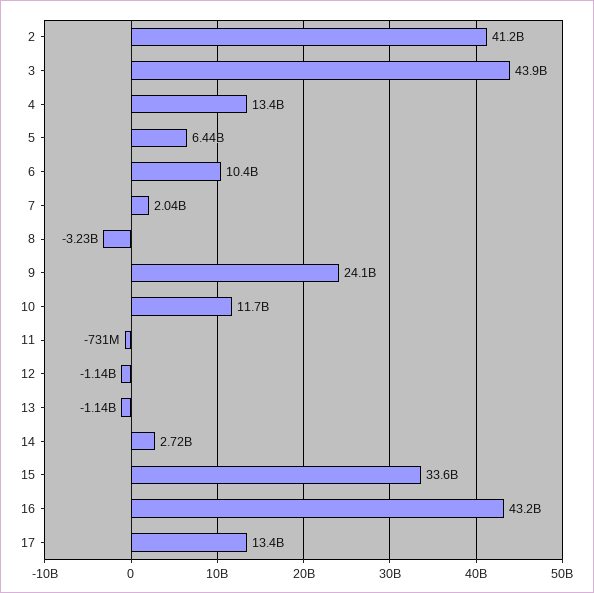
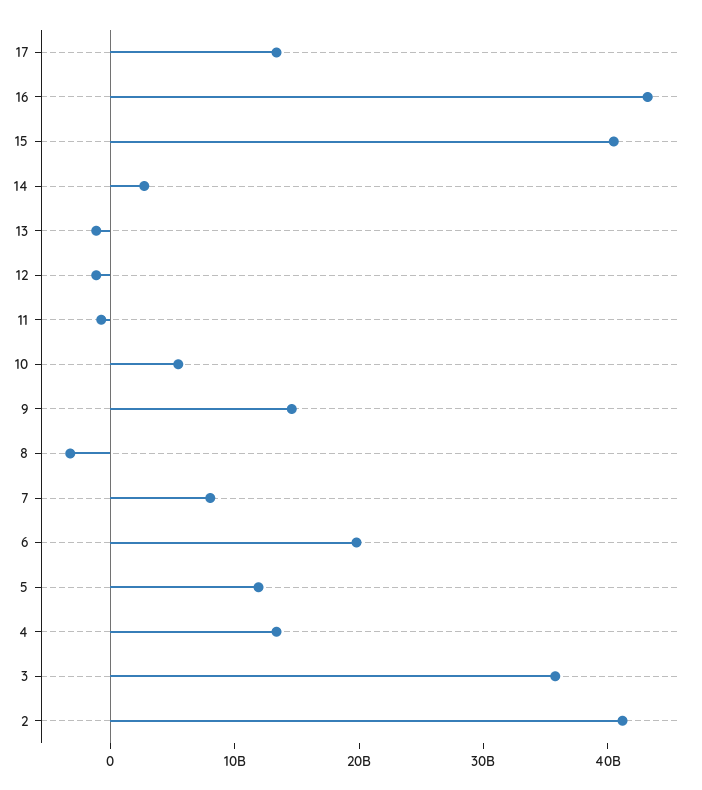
3: 43900000000 -> 36000000000
5: 6440000000 -> 12000000000
6: 10400000000 -> 20000000000
7: 2040000000 -> 8000000000
9: 24100000000 -> 14000000000
10: 11700000000 -> 6000000000
15: 33600000000 -> 40000000000

